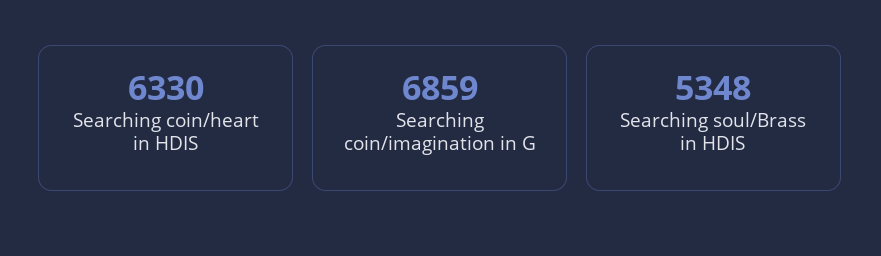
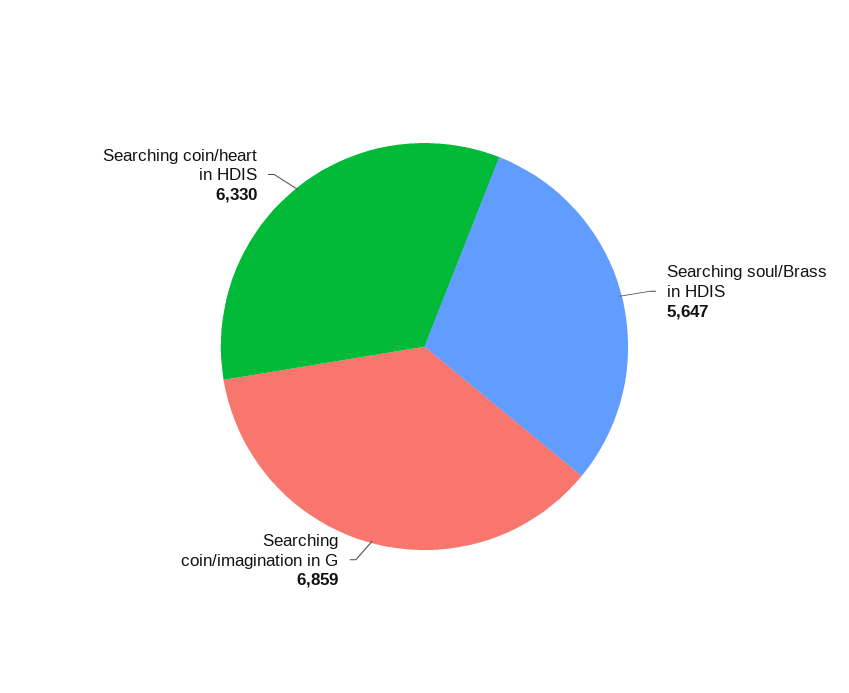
Searching soul/Brass in HDIS: 5348 -> 5647

